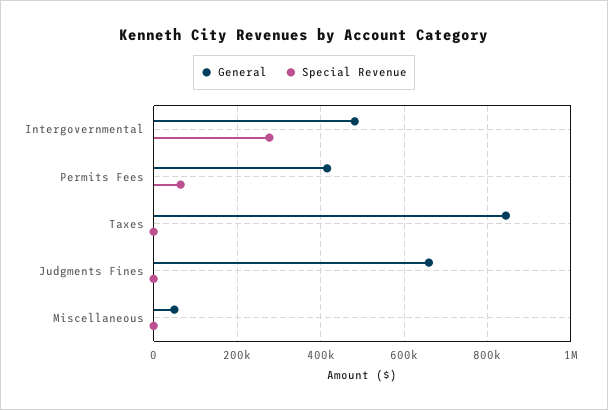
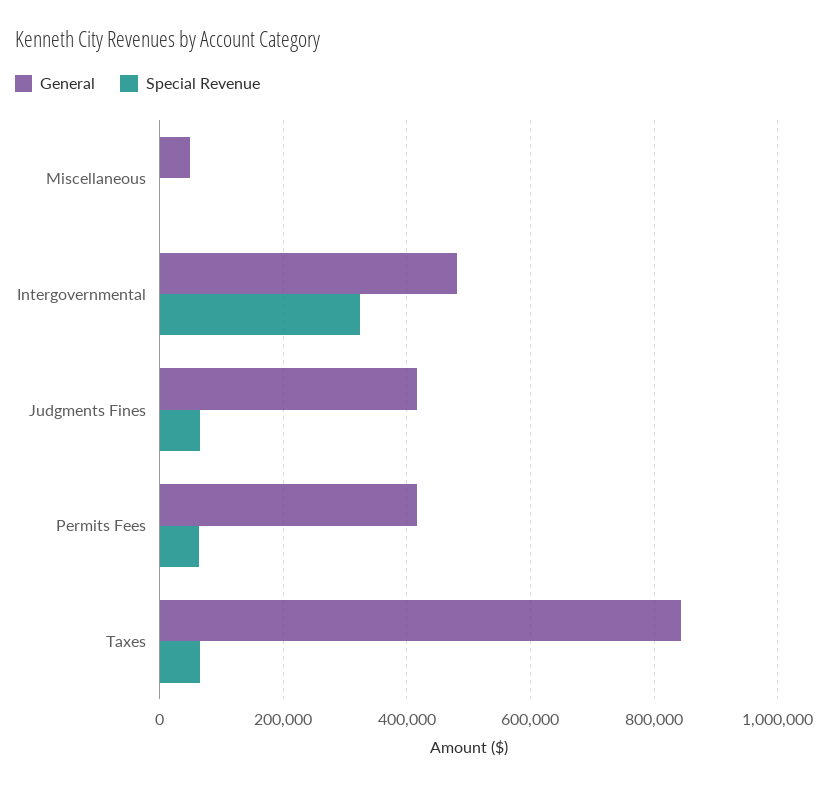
Special Revenue, Intergovernmental: 280000 -> 320000
Special Revenue, Taxes: 0 -> 60000
General, Judgments Fines: 660000 -> 420000
Special Revenue, Judgments Fines: 0 -> 60000

